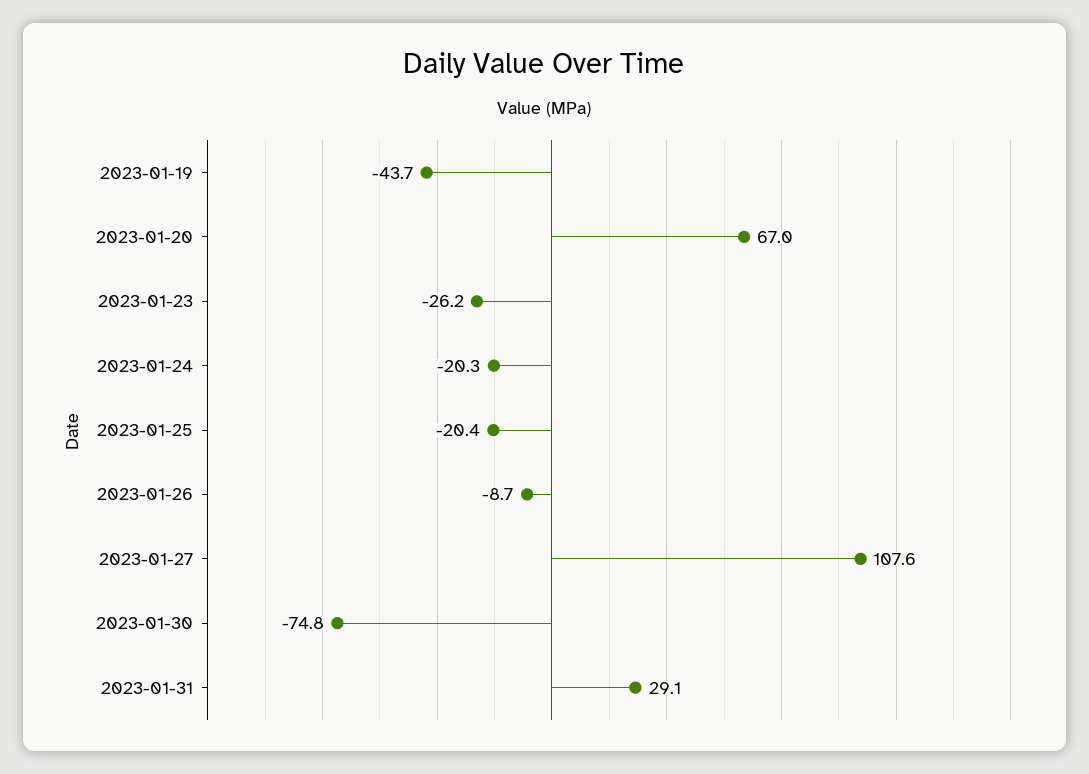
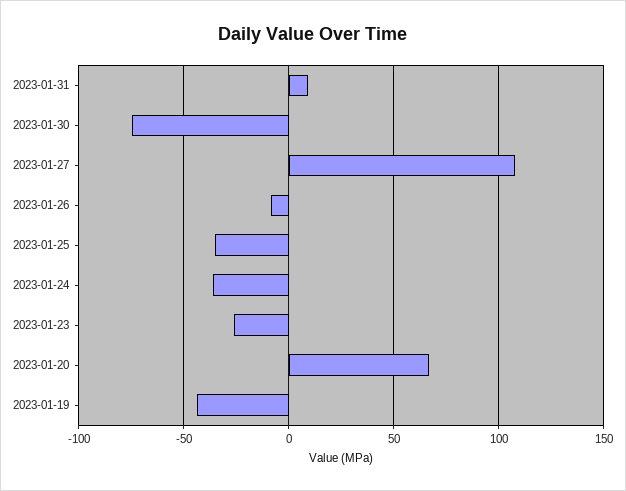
2023-01-24: -20.3 -> -35
2023-01-25: -20.4 -> -35
2023-01-31: 29.1 -> 10

